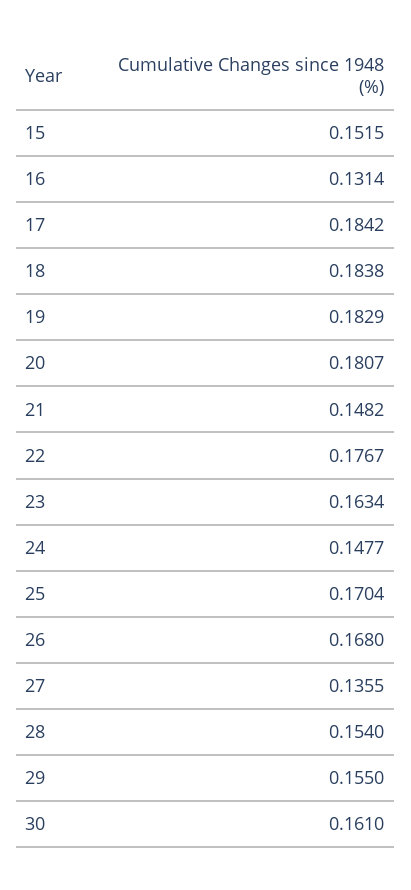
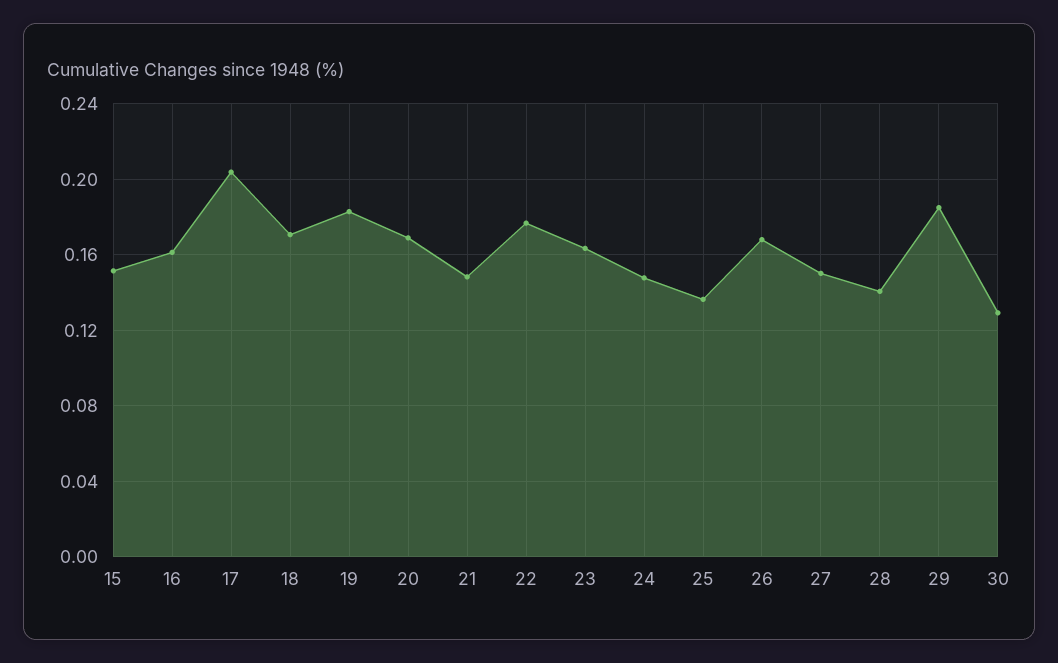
16: 0.1314 -> 0.16
17: 0.1842 -> 0.205
18: 0.1838 -> 0.17
20: 0.1807 -> 0.17
25: 0.1704 -> 0.135
27: 0.1355 -> 0.15
28: 0.154 -> 0.14
29: 0.155 -> 0.185
30: 0.161 -> 0.13

